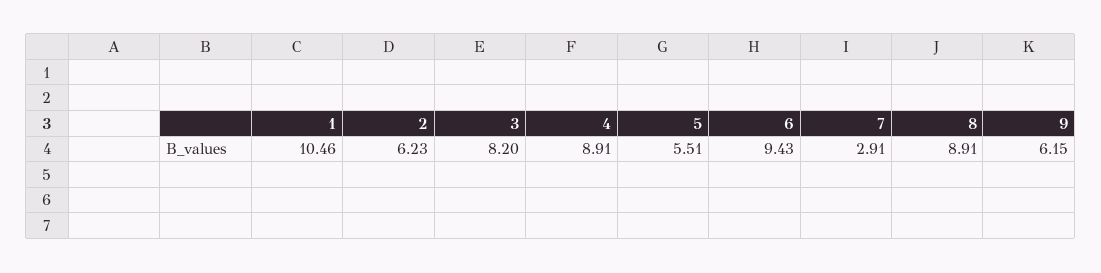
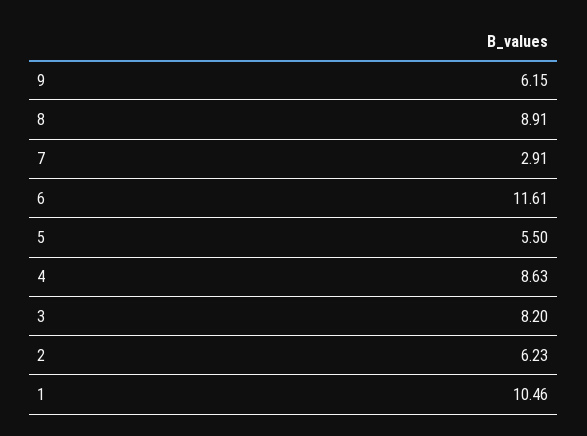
4: 8.91 -> 8.63
5: 5.51 -> 5.5
6: 9.43 -> 11.61

